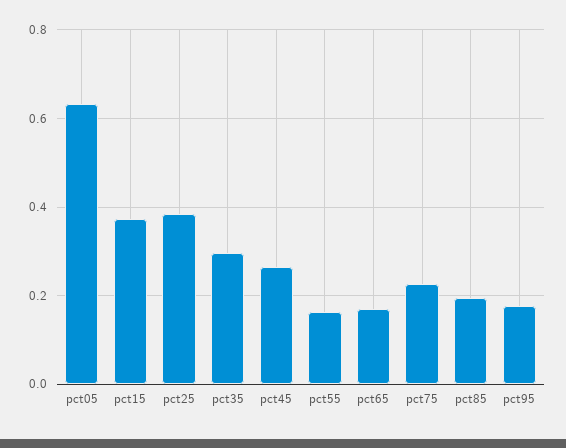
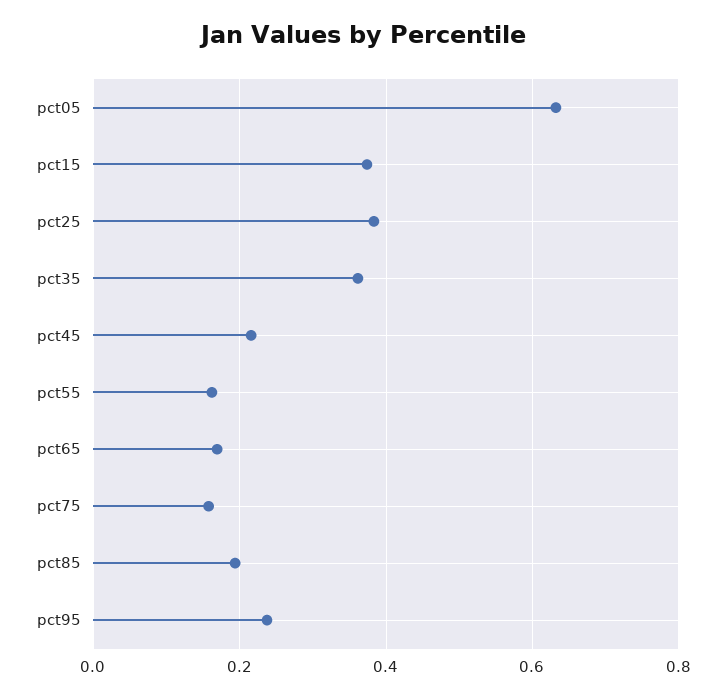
pct35: 0.3 -> 0.36
pct45: 0.26 -> 0.22
pct75: 0.22 -> 0.16
pct95: 0.18 -> 0.24

